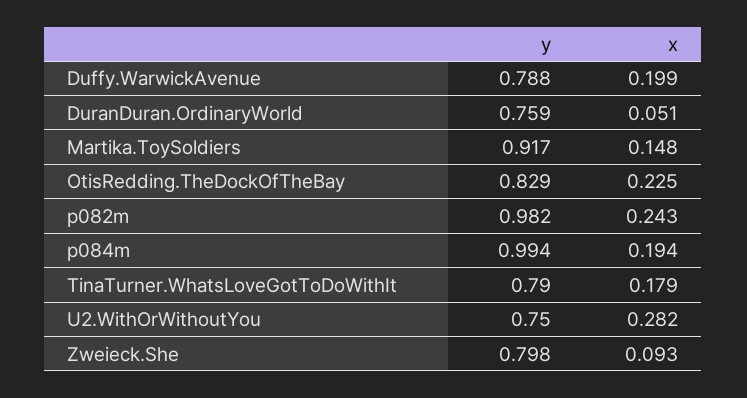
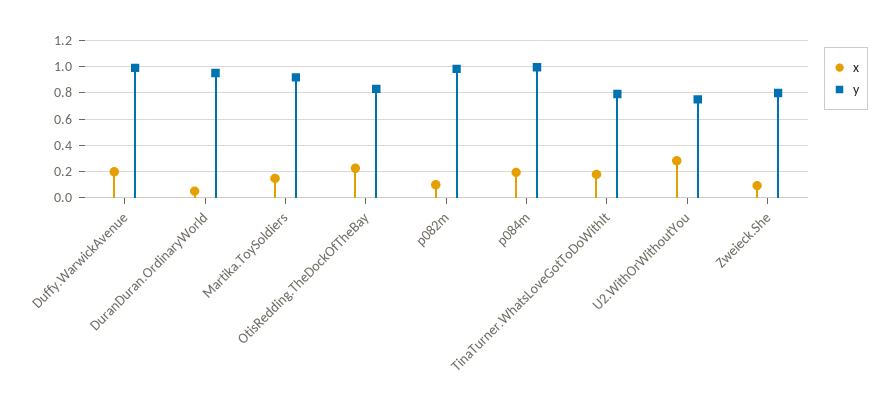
y, Duffy.WarwickAvenue: 0.788 -> 1
y, DuranDuran.OrdinaryWorld: 0.759 -> 0.95
x, p082m: 0.243 -> 0.1

